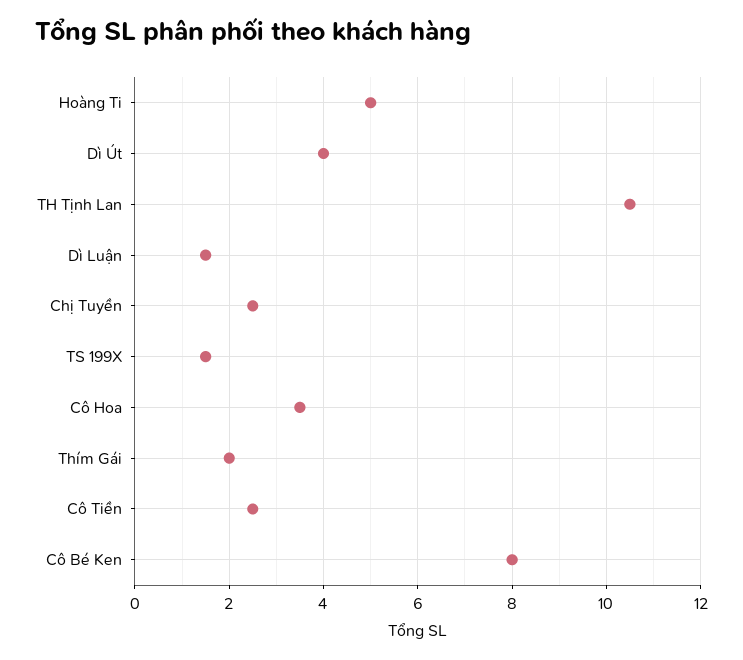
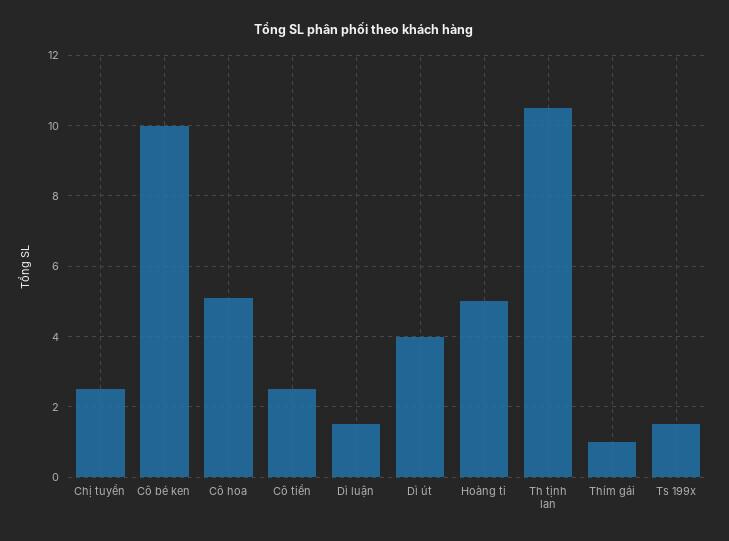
Cô Hoa: 3.5 -> 5
Thím Gái: 2 -> 1
Cô Bé Ken: 8 -> 10

